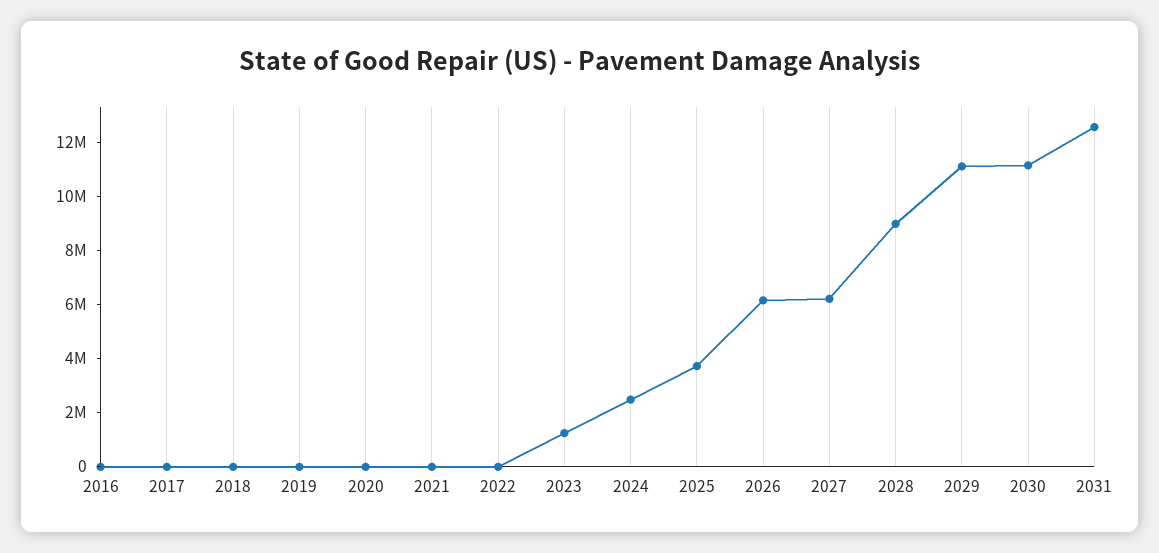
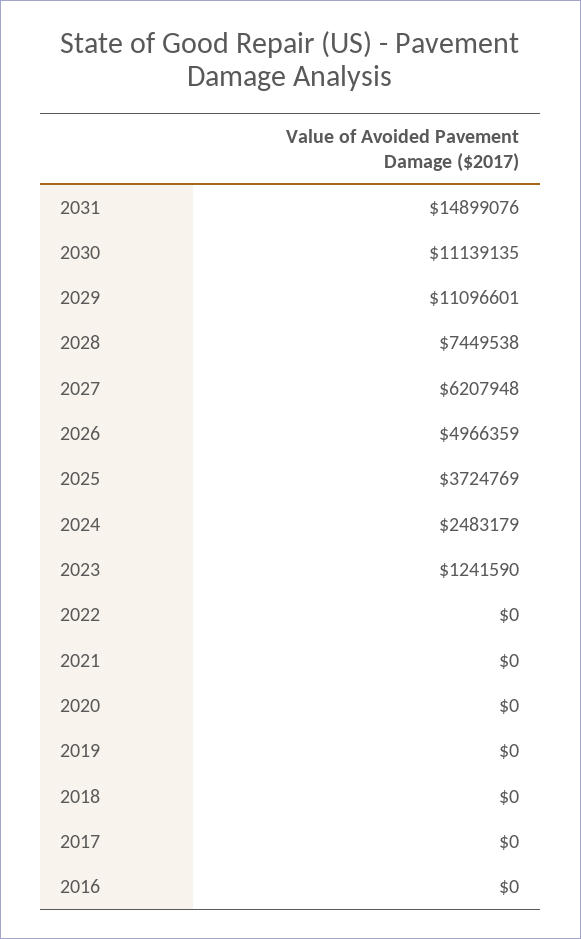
2026: 6000000 -> 4966359
2028: 9000000 -> 7449538
2031: 12500000 -> 14899076

